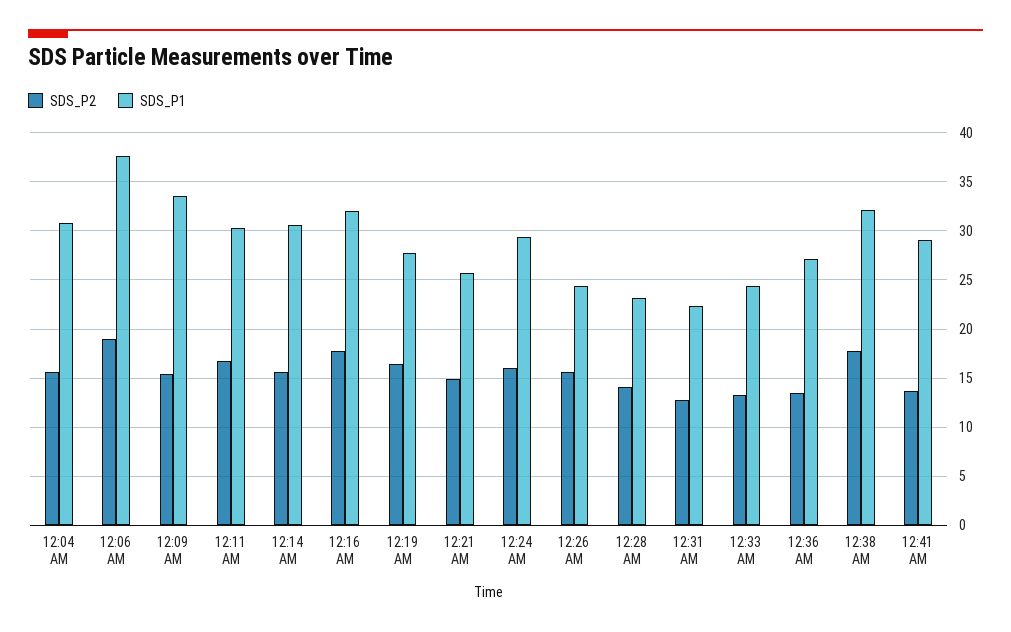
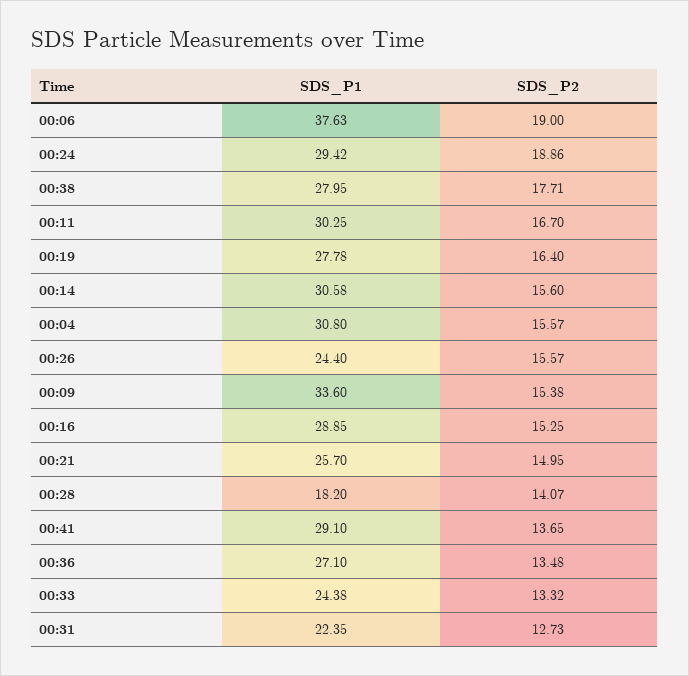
SDS_P2, 12:16 AM: 18 -> 15.25
SDS_P1, 12:16 AM: 32 -> 28.85
SDS_P2, 12:24 AM: 16 -> 18.86
SDS_P1, 12:28 AM: 23 -> 18.2
SDS_P1, 12:38 AM: 32 -> 27.95

